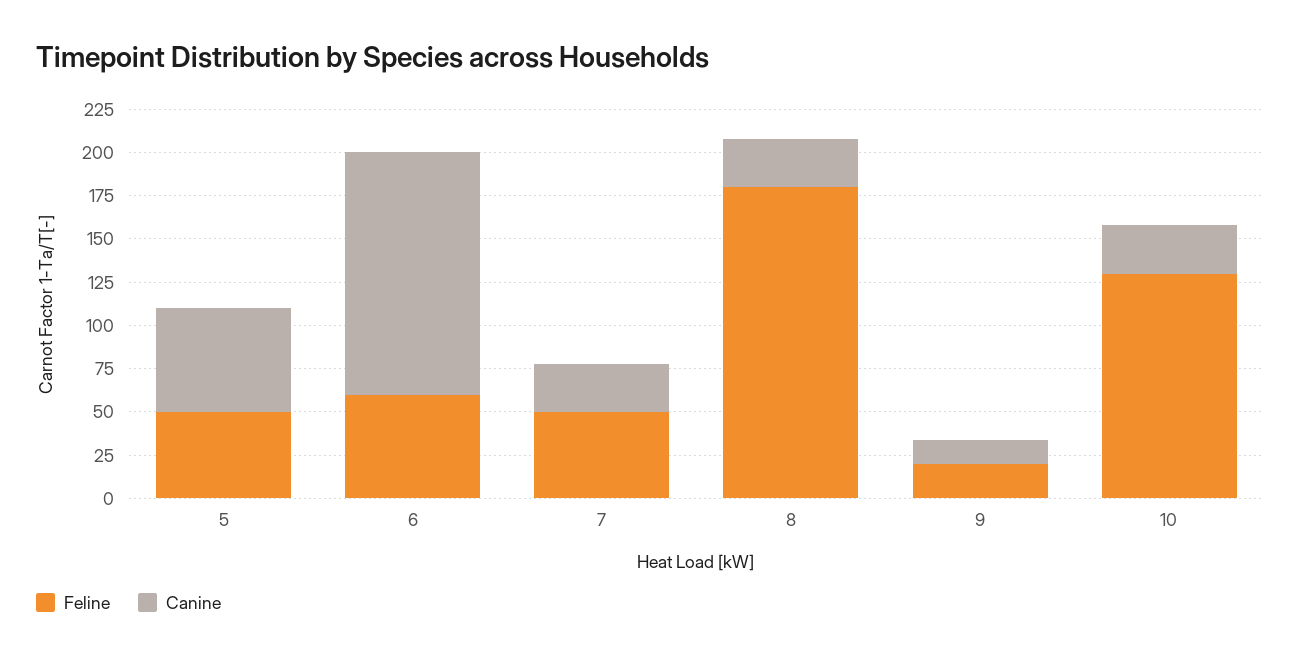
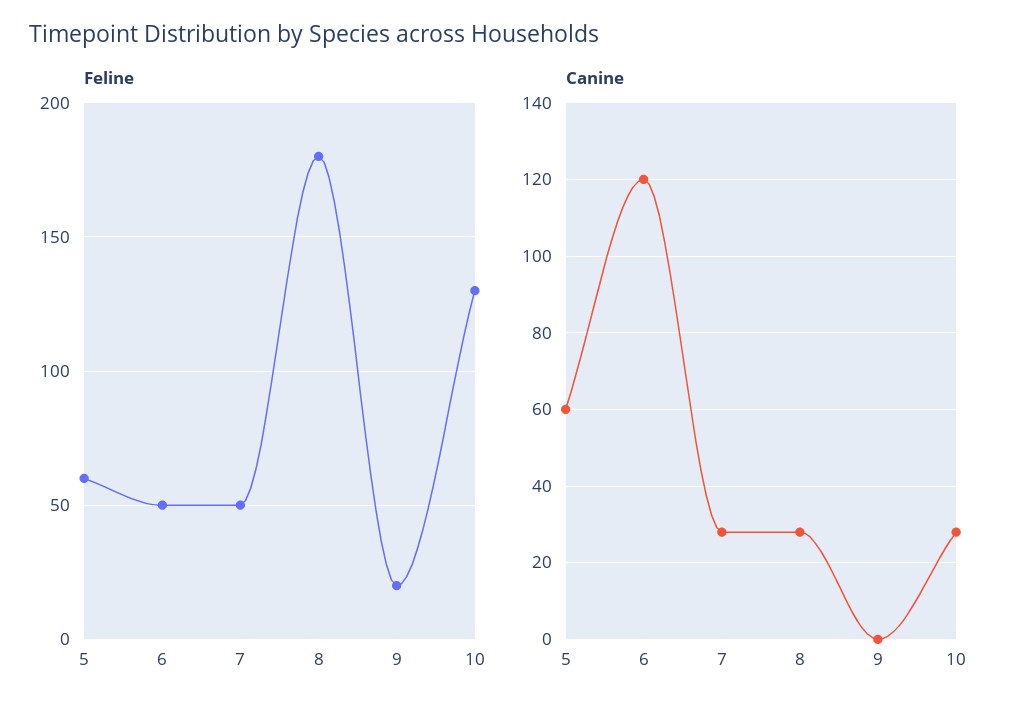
Feline, 5: 50 -> 60
Feline, 6: 60 -> 50
Canine, 6: 140 -> 120
Canine, 9: 15 -> 0

